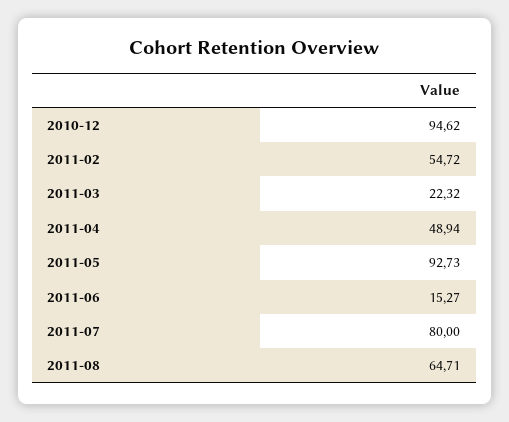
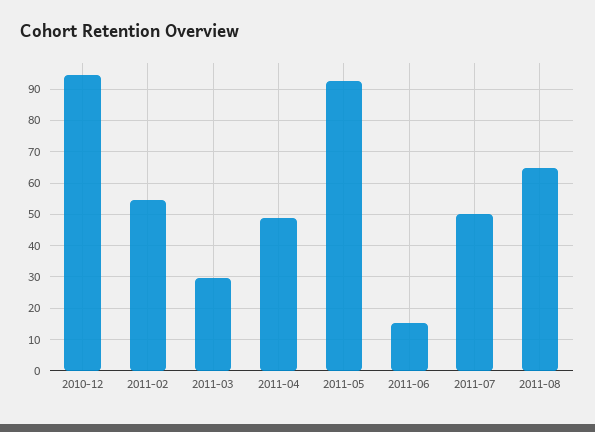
2011-03: 22.32 -> 30
2011-07: 80 -> 50

